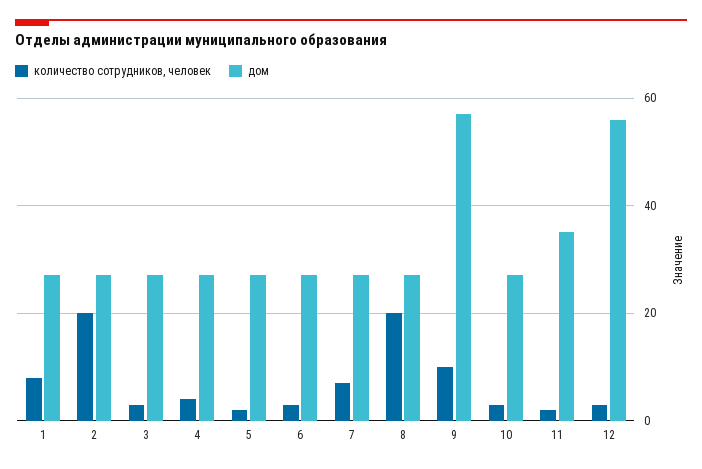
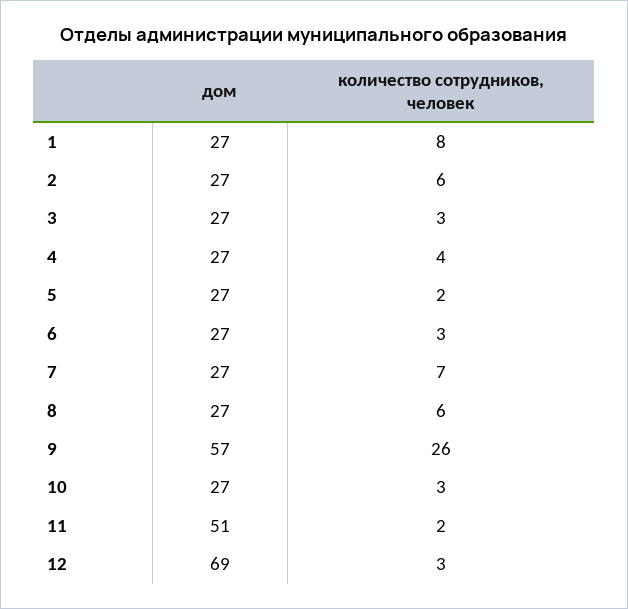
количество сотрудников, человек, 2: 20 -> 6
количество сотрудников, человек, 8: 20 -> 6
количество сотрудников, человек, 9: 10 -> 26
дом, 11: 35 -> 51
дом, 12: 55 -> 69

